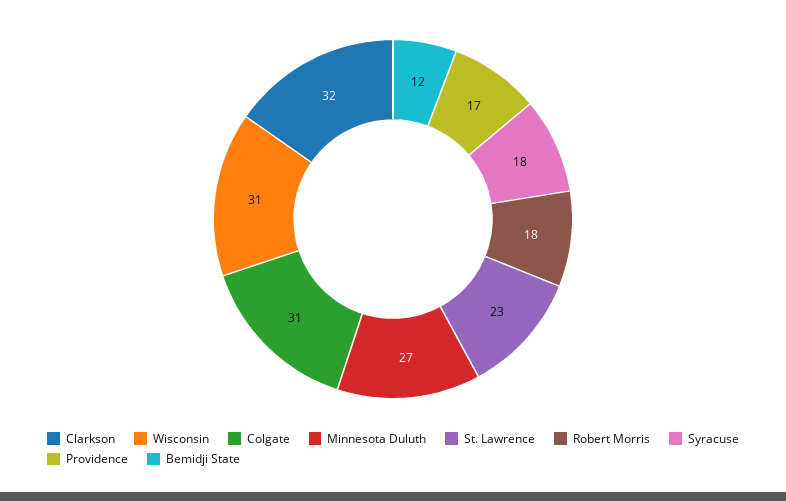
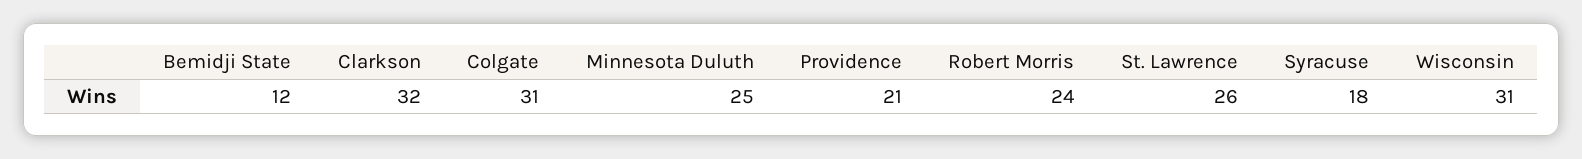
Minnesota Duluth: 27 -> 25
St. Lawrence: 23 -> 26
Robert Morris: 18 -> 24
Providence: 17 -> 21

